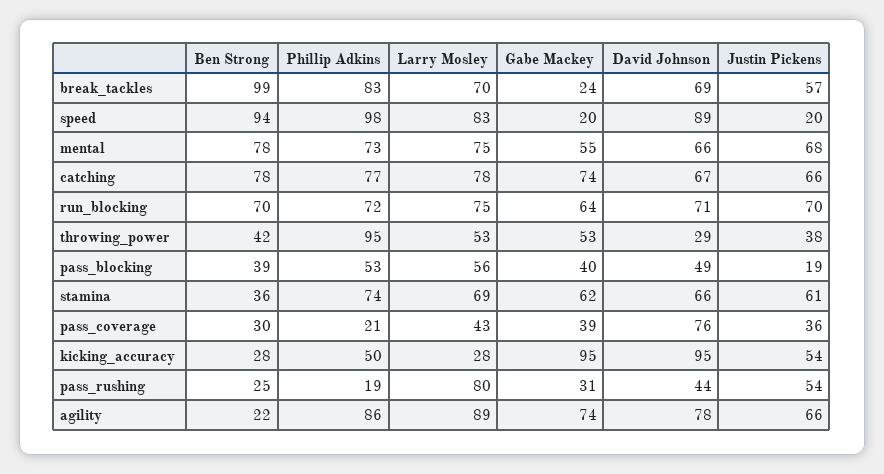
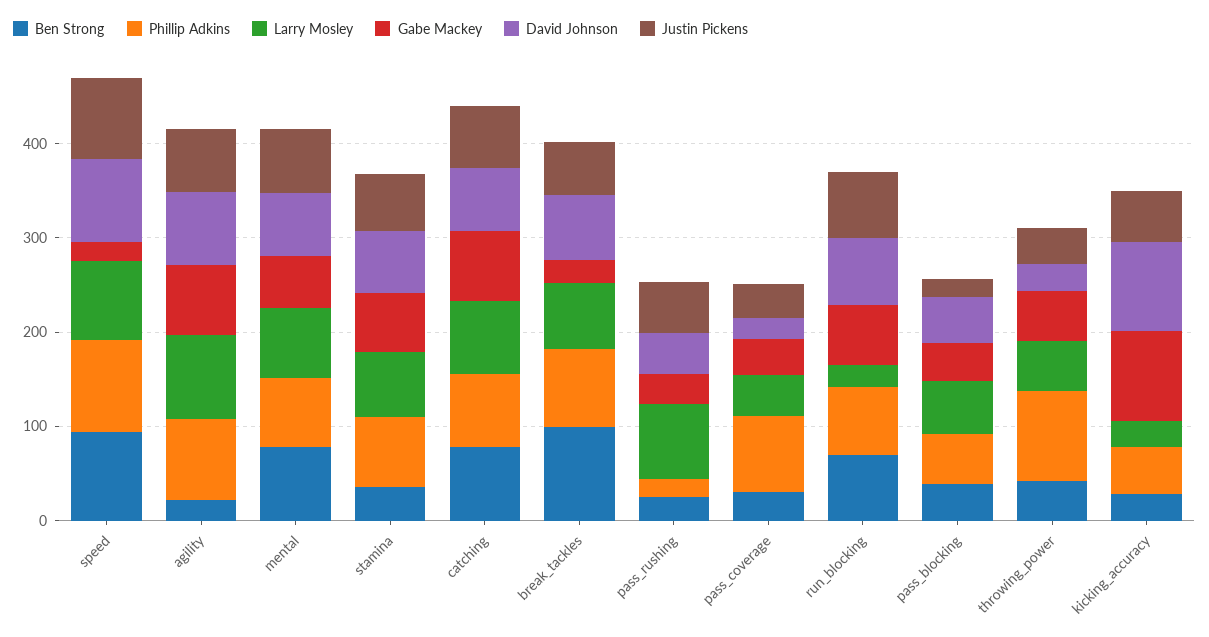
Justin Pickens, speed: 20 -> 80
Larry Mosley, run_blocking: 75 -> 20
Phillip Adkins, pass_coverage: 21 -> 80
David Johnson, pass_coverage: 76 -> 20

